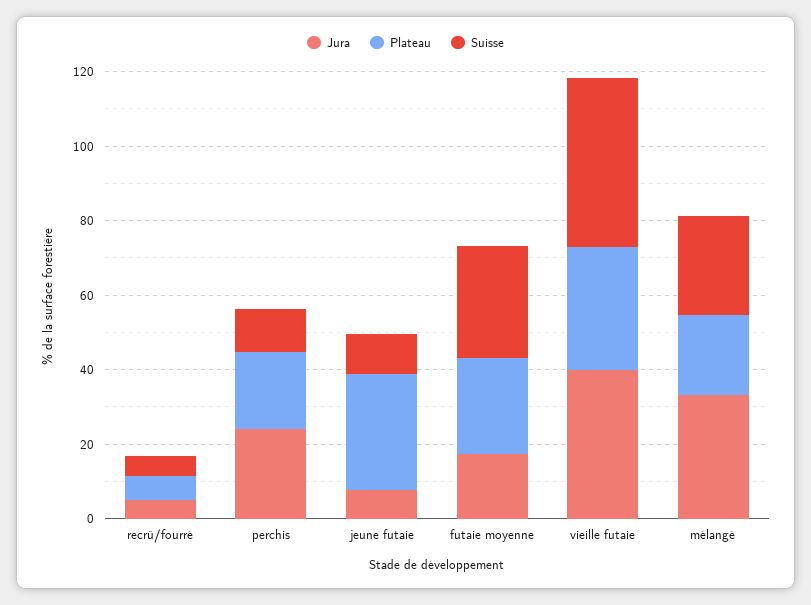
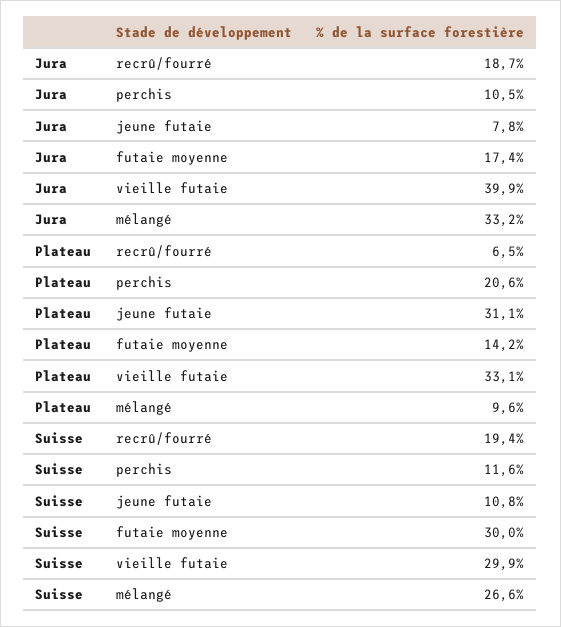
Jura, recrû/fourré: 5 -> 18.7
Suisse, recrû/fourré: 5 -> 19.4
Jura, perchis: 25 -> 10.5
Plateau, futaie moyenne: 25 -> 14.2
Suisse, vieille futaie: 45 -> 29.9
Plateau, mélangé: 20 -> 9.6

